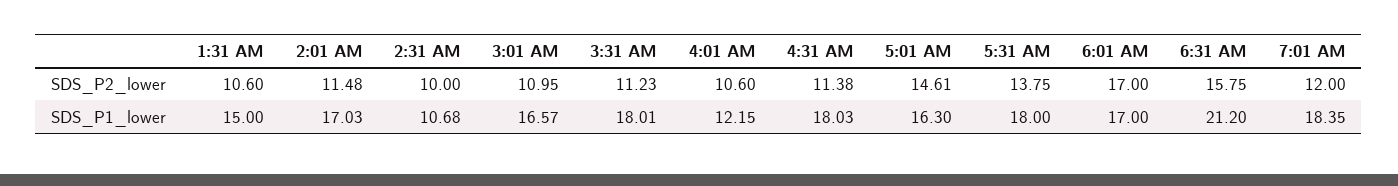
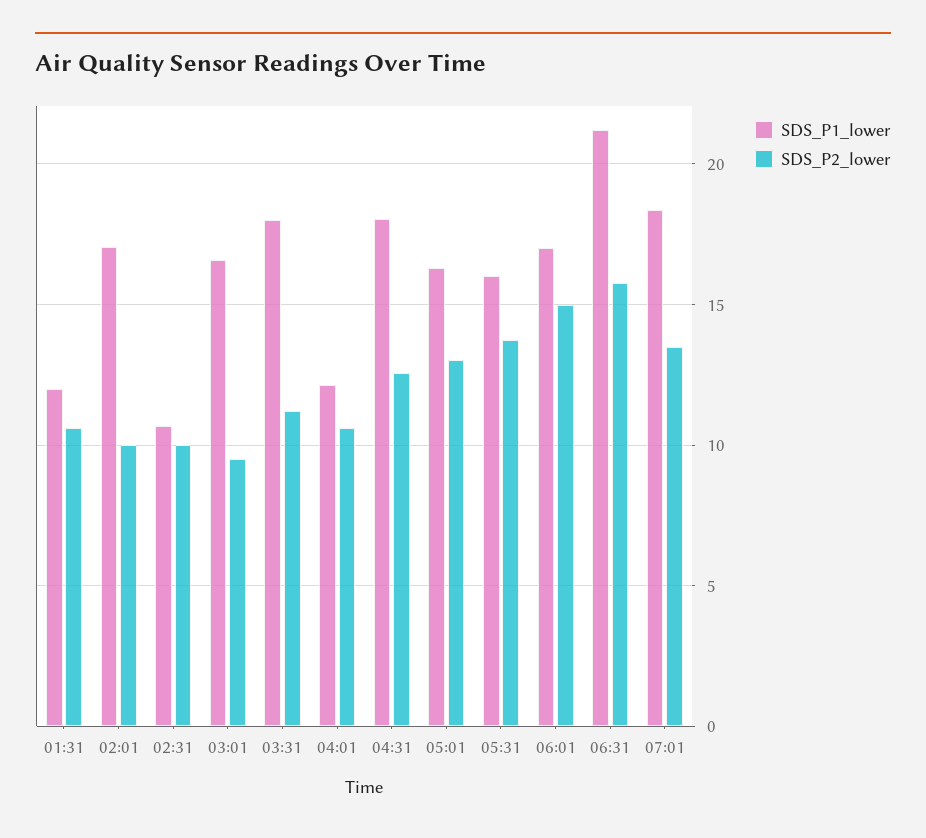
SDS_P2_lower, 2:01 AM: 11.48 -> 10
SDS_P2_lower, 3:01 AM: 10.95 -> 9.5
SDS_P2_lower, 4:31 AM: 11.38 -> 12.5
SDS_P2_lower, 5:01 AM: 14.61 -> 13
SDS_P2_lower, 6:01 AM: 17 -> 15
SDS_P2_lower, 7:01 AM: 12 -> 13.5
SDS_P1_lower, 1:31 AM: 15 -> 12
SDS_P1_lower, 5:31 AM: 18 -> 16

